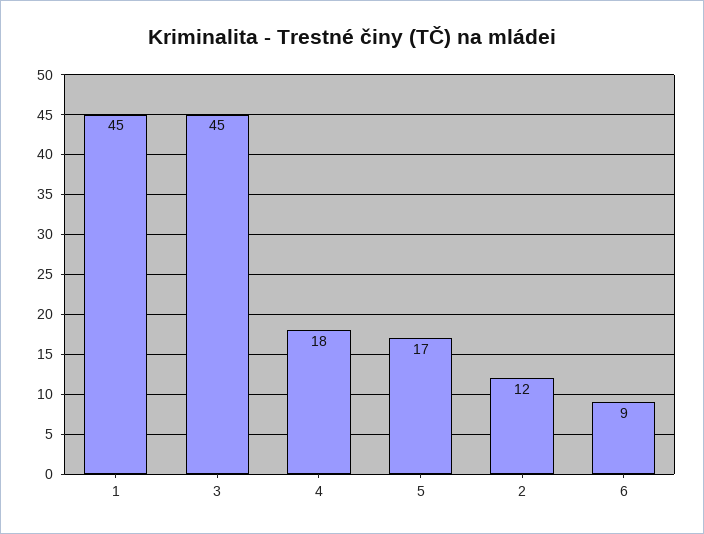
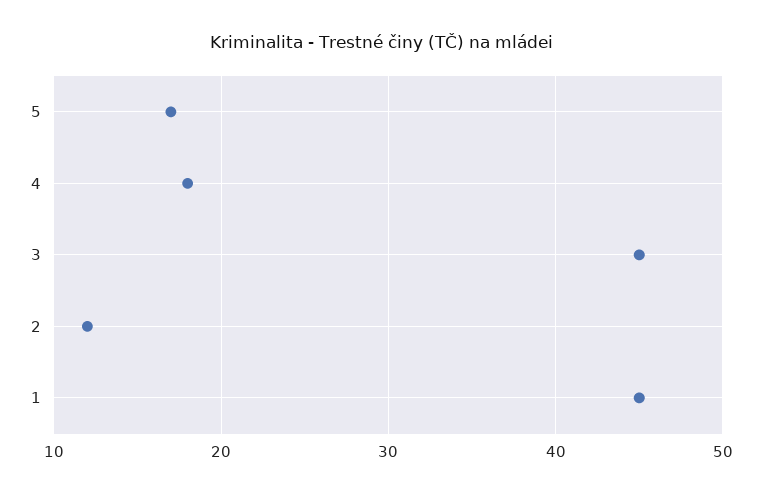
6: 9 -> none

